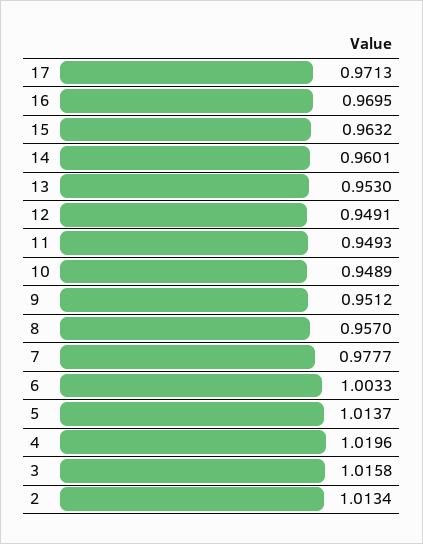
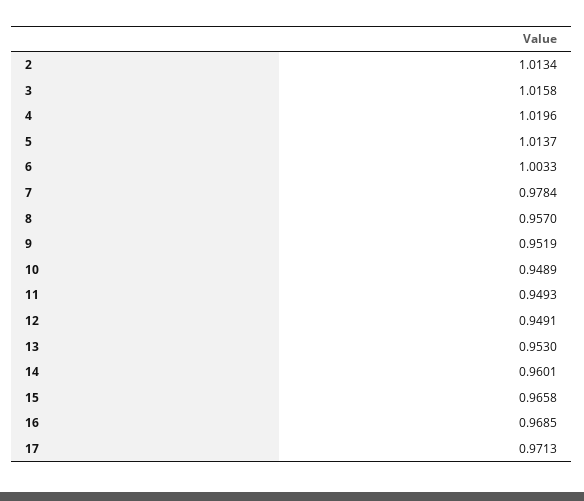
16: 0.9695 -> 0.9685
15: 0.9632 -> 0.9658
9: 0.9512 -> 0.9519
7: 0.9777 -> 0.9784

